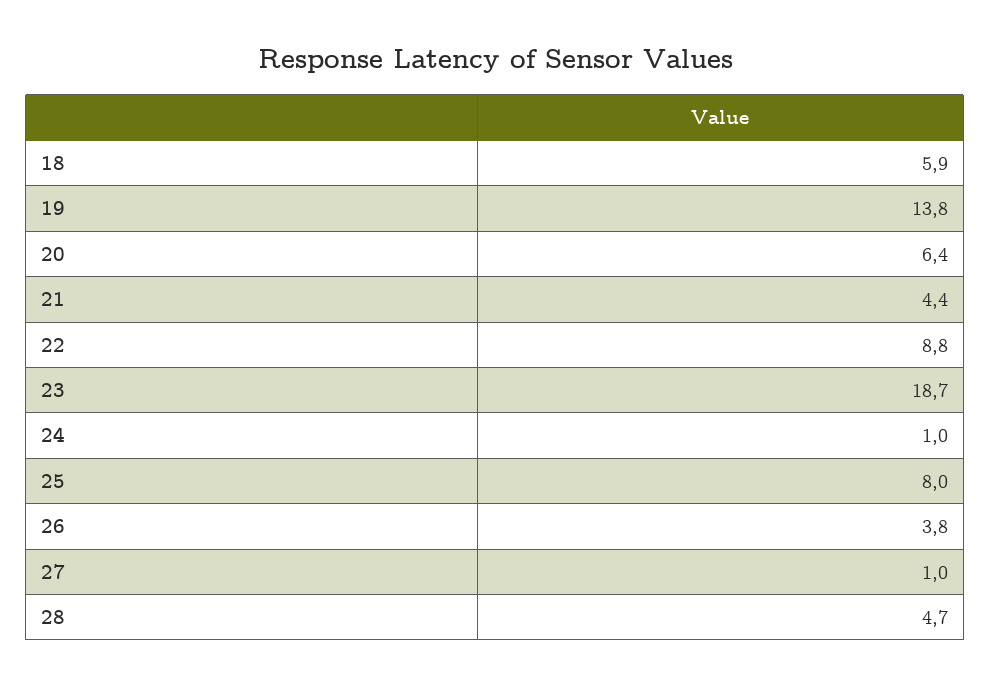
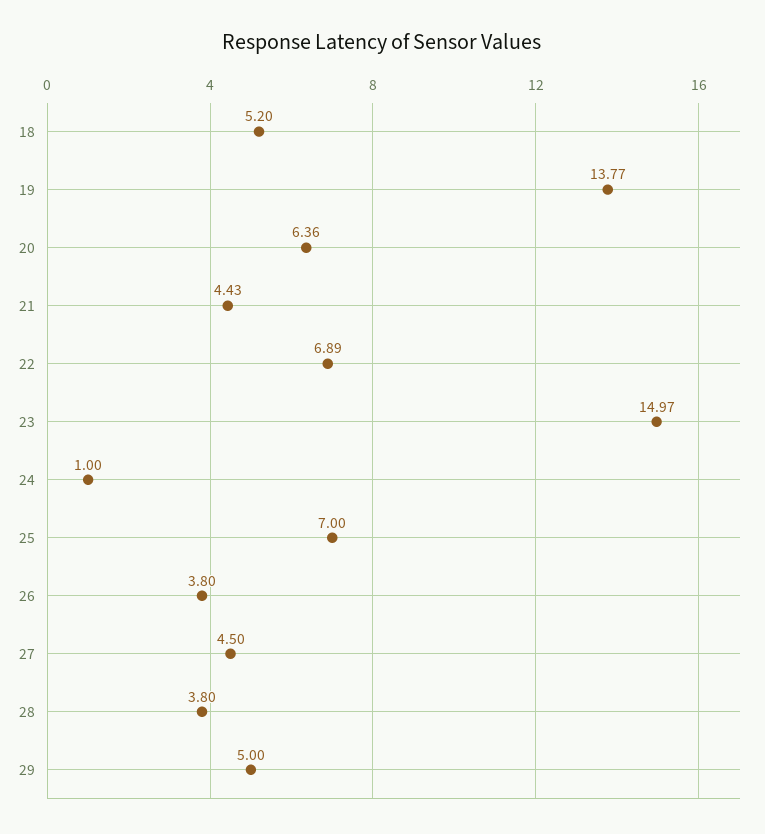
18: 5.9 -> 5.2
22: 8.8 -> 6.89
23: 18.7 -> 14.97
25: 8 -> 7
27: 1 -> 4.5
28: 4.7 -> 3.8
29: none -> 5

